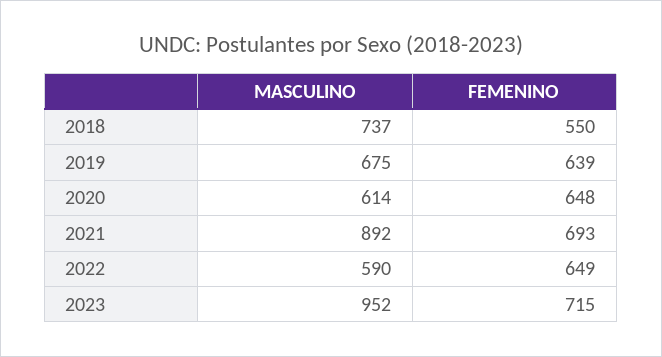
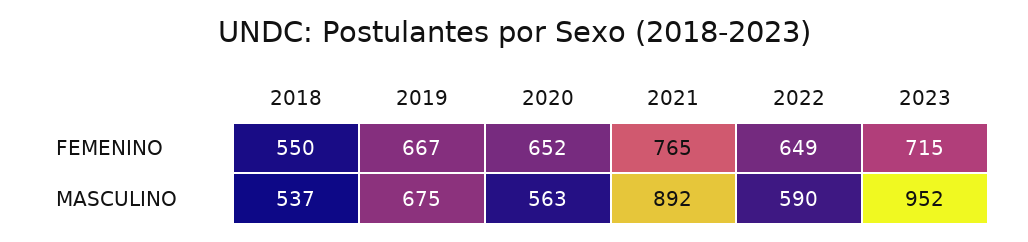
MASCULINO, 2018: 737 -> 537
FEMENINO, 2019: 639 -> 667
MASCULINO, 2020: 614 -> 563
FEMENINO, 2020: 648 -> 652
FEMENINO, 2021: 693 -> 765

